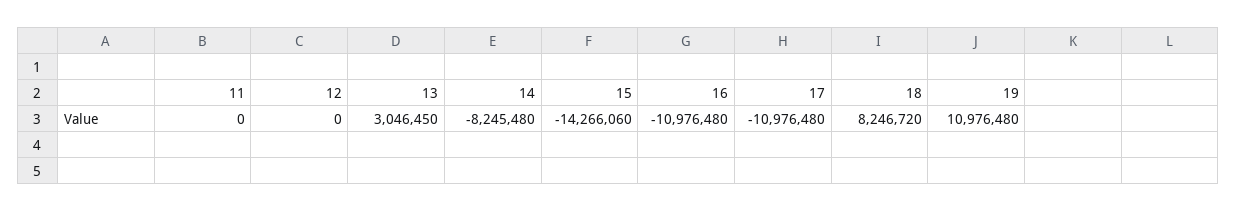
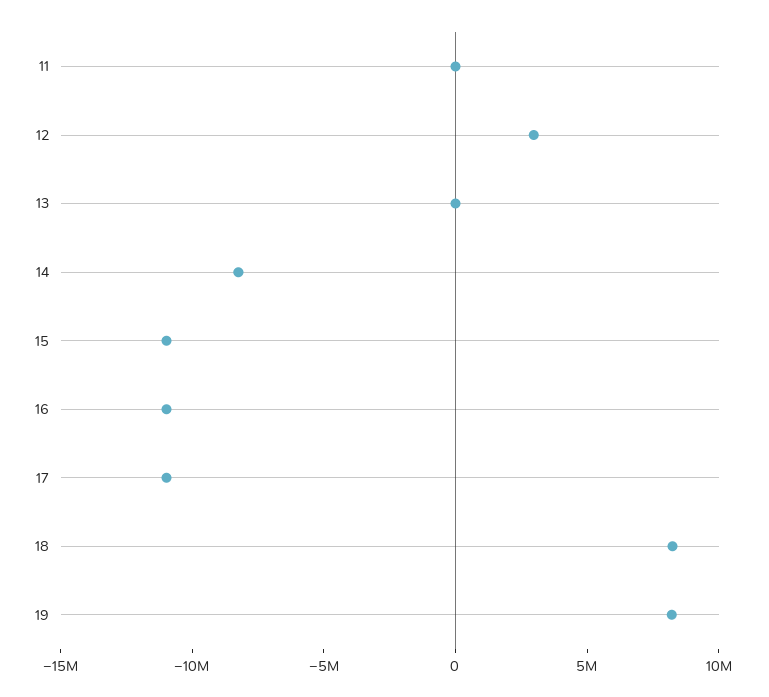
12: 0 -> 3000000
13: 3046450 -> 0
15: -14266060 -> -11000000
19: 10976480 -> 8000000

